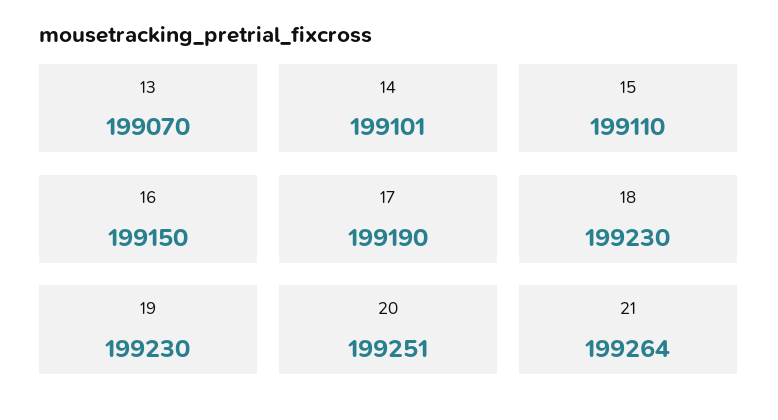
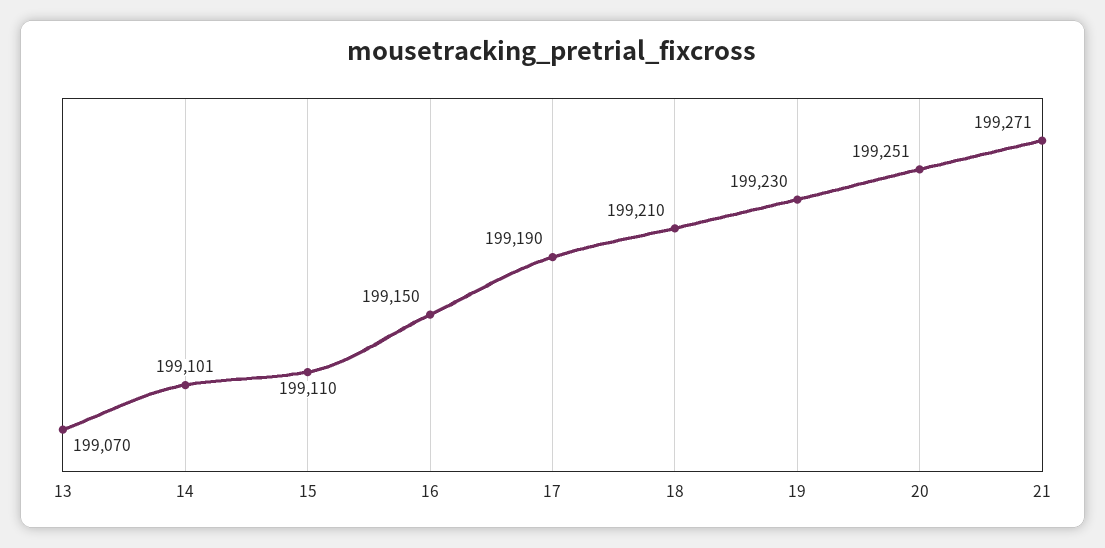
18: 199230 -> 199210
21: 199264 -> 199271

